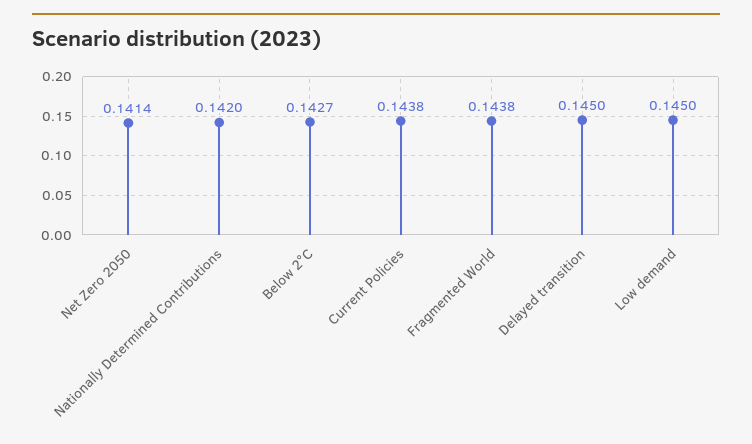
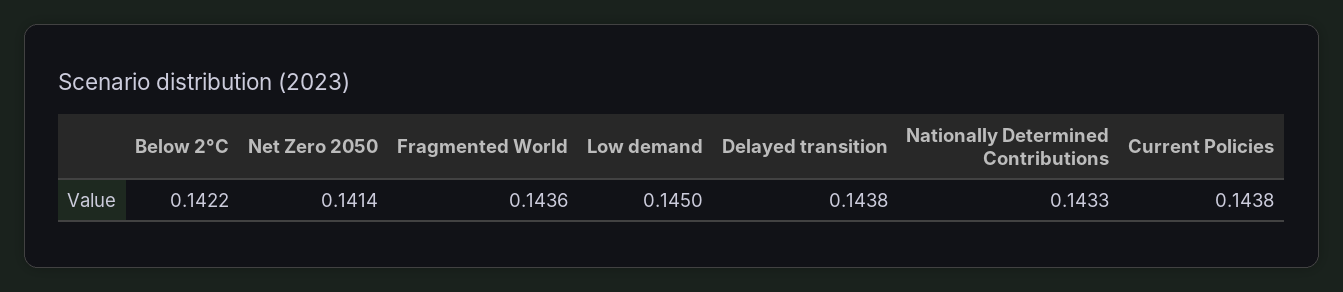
Nationally Determined Contributions: 0.142 -> 0.1433
Below 2°C: 0.1427 -> 0.1422
Fragmented World: 0.1438 -> 0.1436
Delayed transition: 0.145 -> 0.1438

